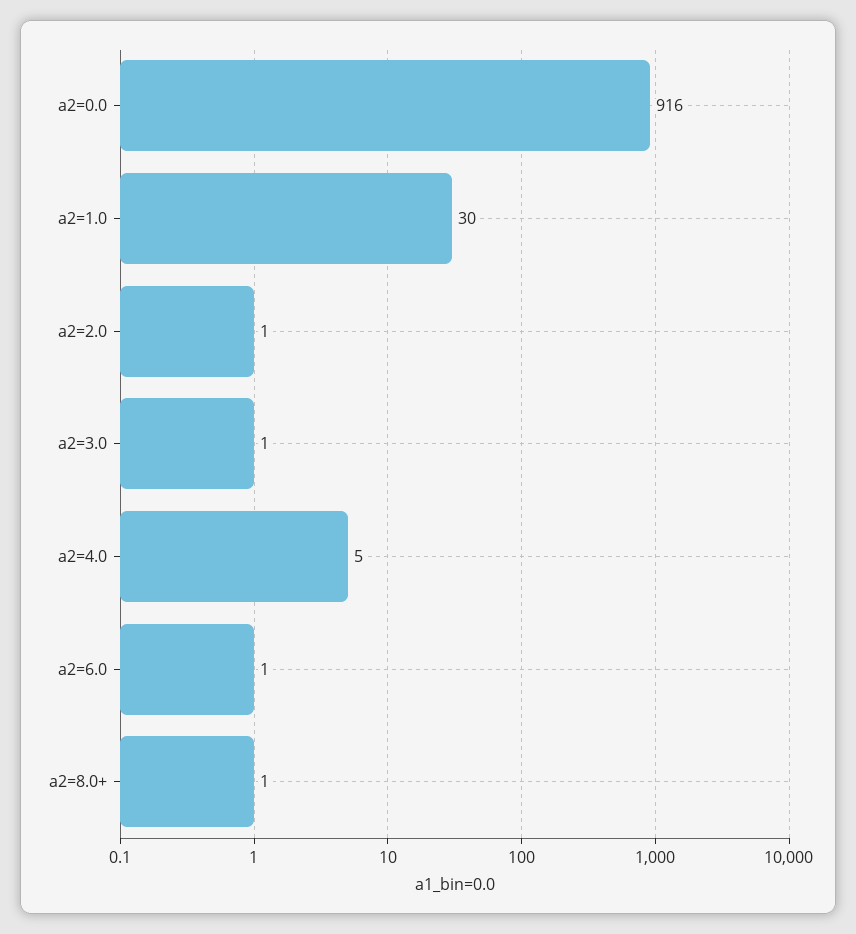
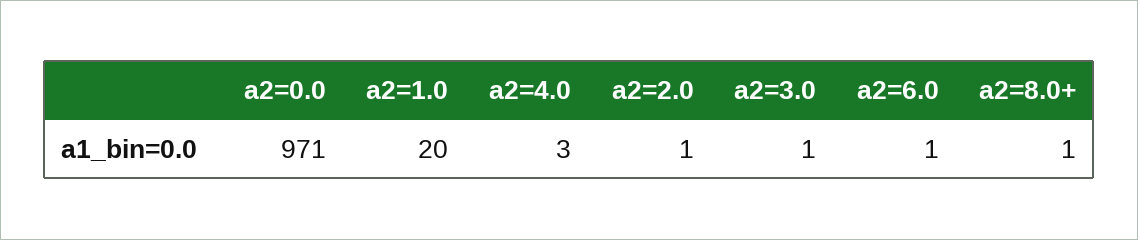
a2=0.0: 916 -> 971
a2=1.0: 30 -> 20
a2=4.0: 5 -> 3

